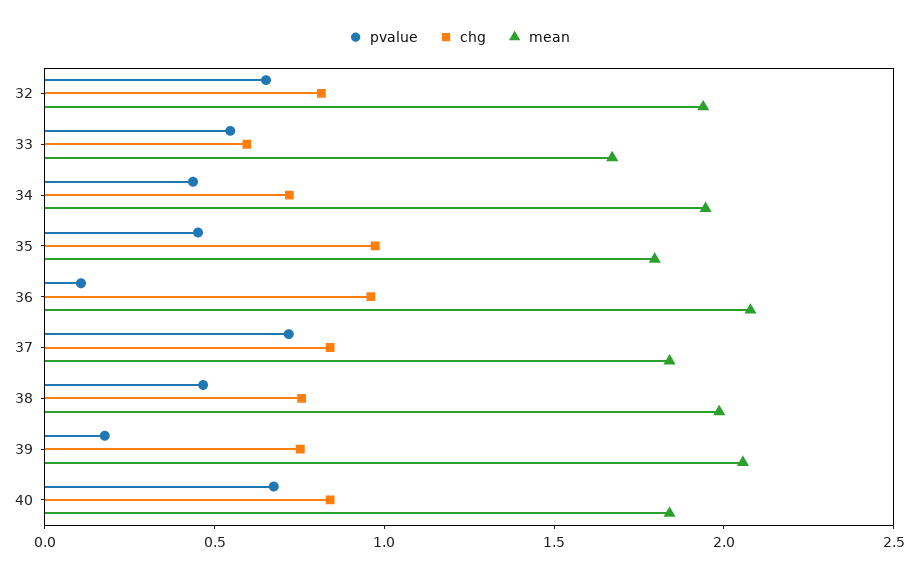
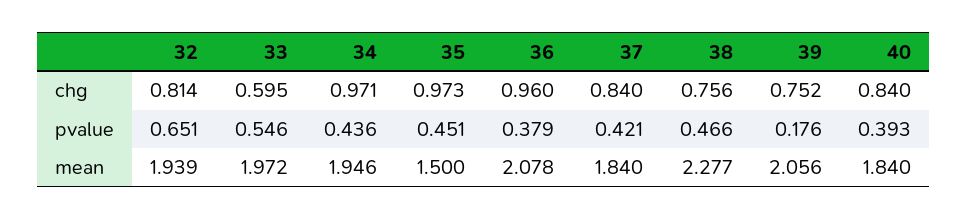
mean, 33: 1.7 -> 1.972
chg, 34: 0.7 -> 0.971
mean, 35: 1.8 -> 1.5
pvalue, 36: 0.1 -> 0.379
pvalue, 37: 0.7 -> 0.421
mean, 38: 2 -> 2.277
pvalue, 40: 0.7 -> 0.393

